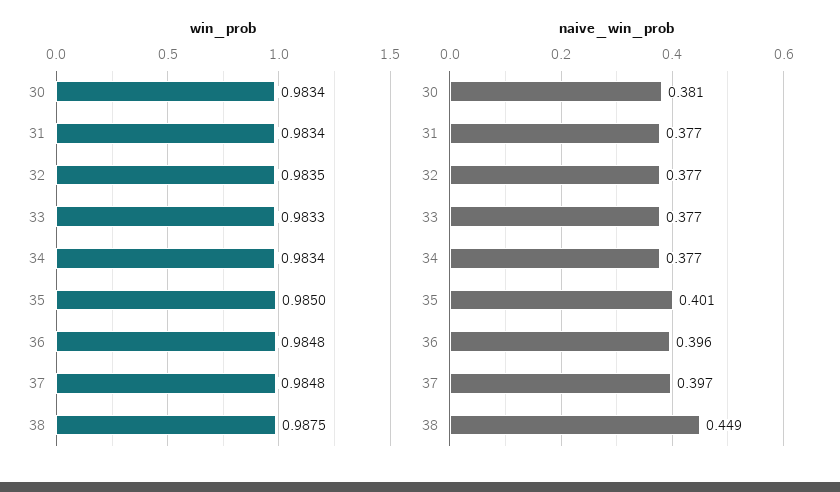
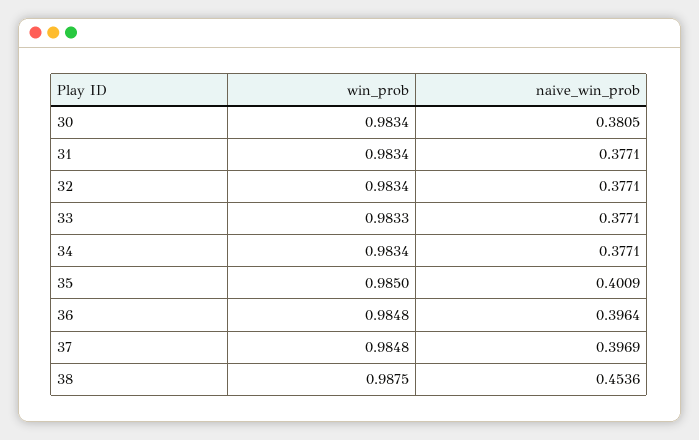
win_prob, 32: 0.9835 -> 0.9834
naive_win_prob, 38: 0.449 -> 0.4536

